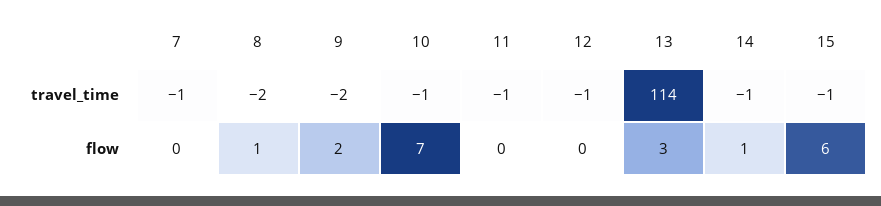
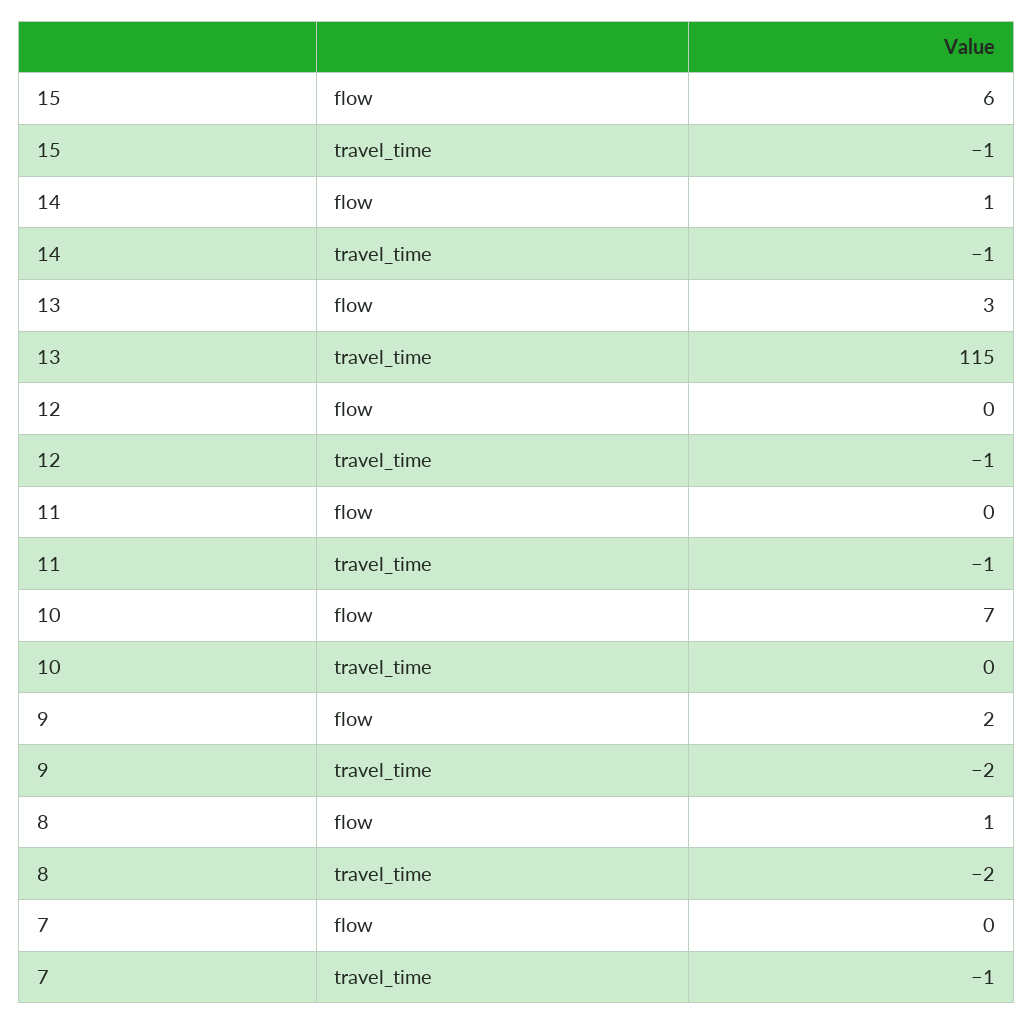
10, travel_time: -1 -> 0
13, travel_time: 114 -> 115

